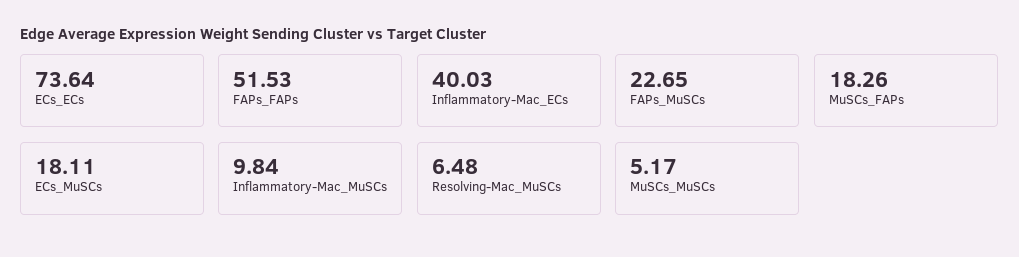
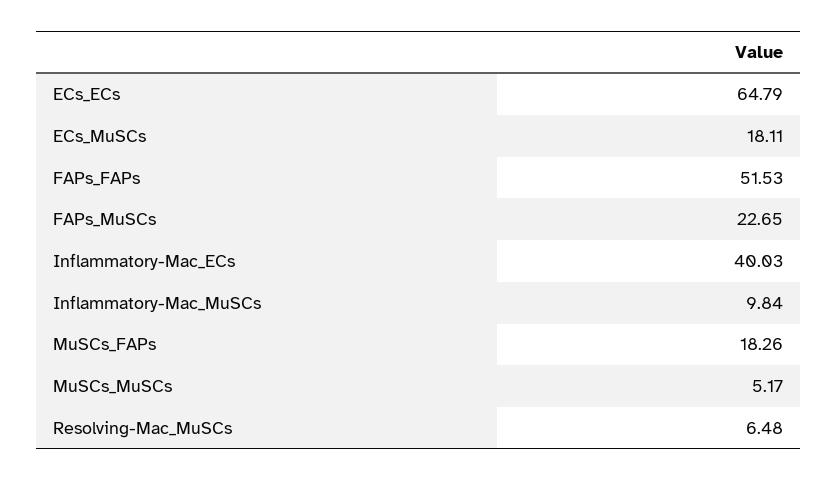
ECs_ECs: 73.64 -> 64.79

